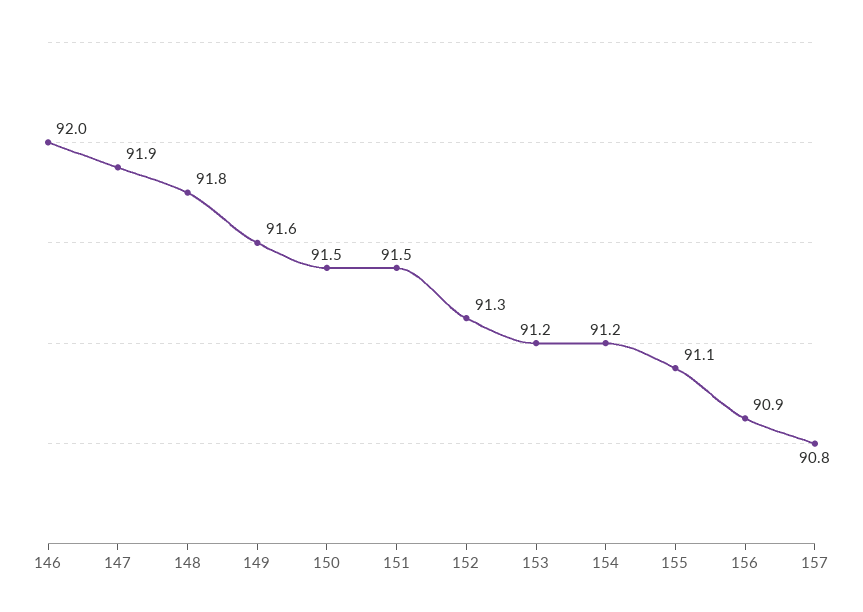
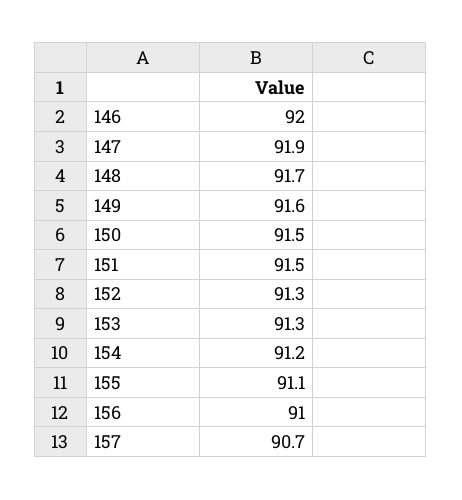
148: 91.8 -> 91.7
153: 91.2 -> 91.3
156: 90.9 -> 91
157: 90.8 -> 90.7

